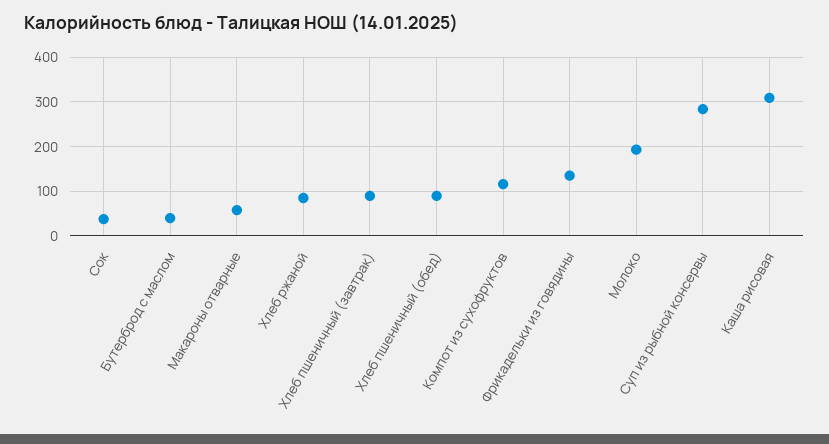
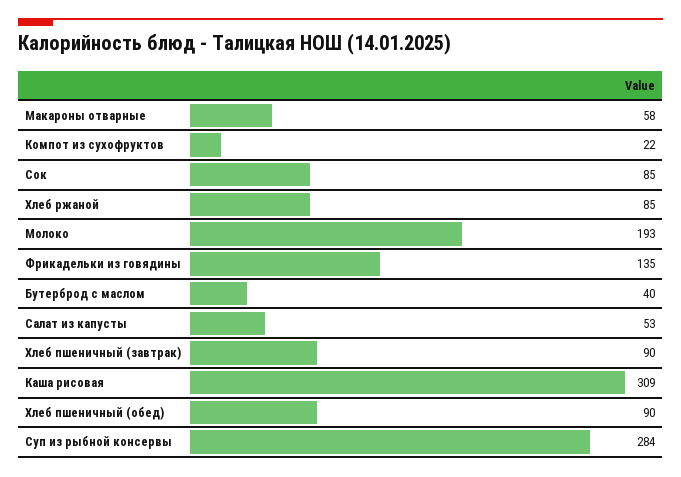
Сок: 40 -> 85
Компот из сухофруктов: 120 -> 22
Салат из капусты: none -> 53

